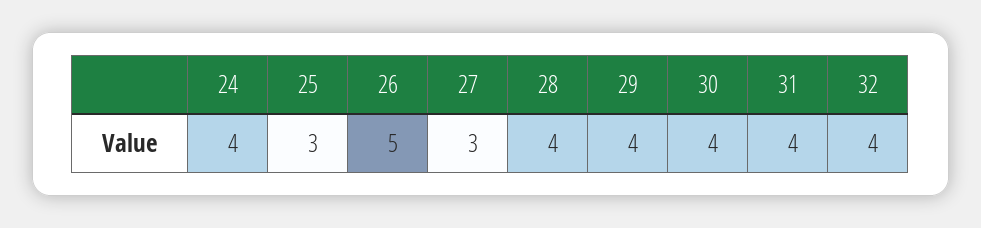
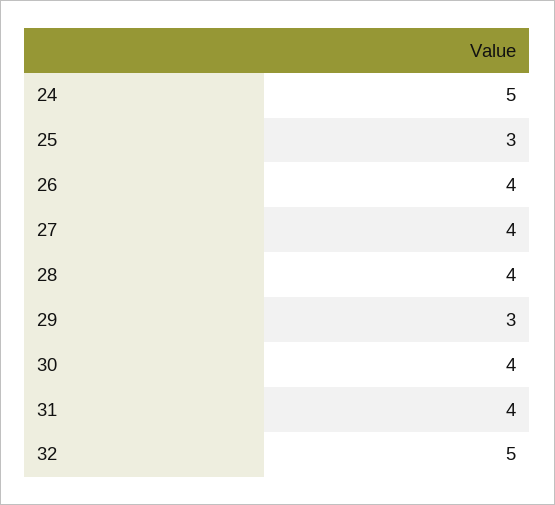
24: 4 -> 5
26: 5 -> 4
27: 3 -> 4
29: 4 -> 3
32: 4 -> 5

